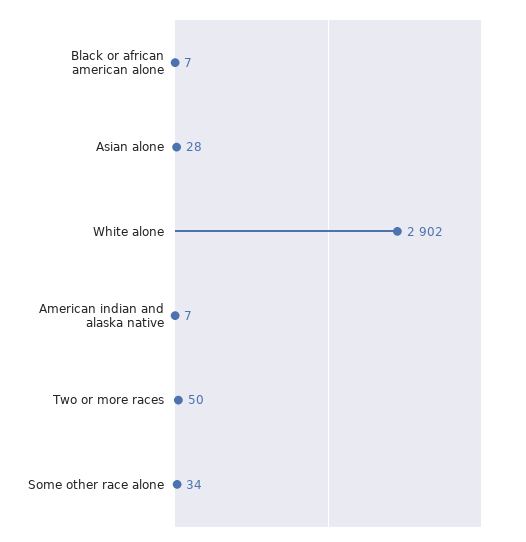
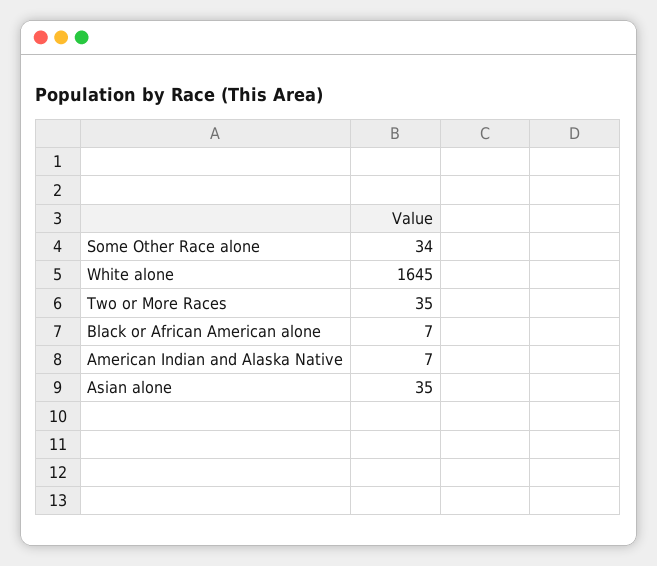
Asian alone: 28 -> 35
White alone: 2902 -> 1645
Two or more races: 50 -> 35

